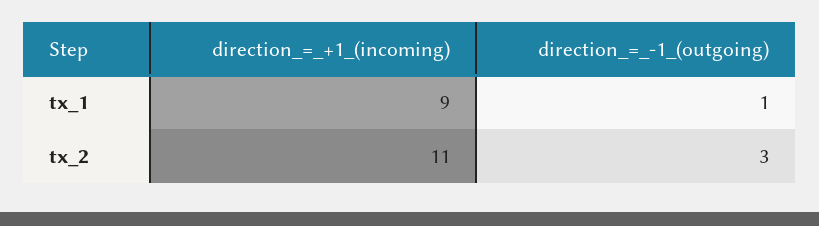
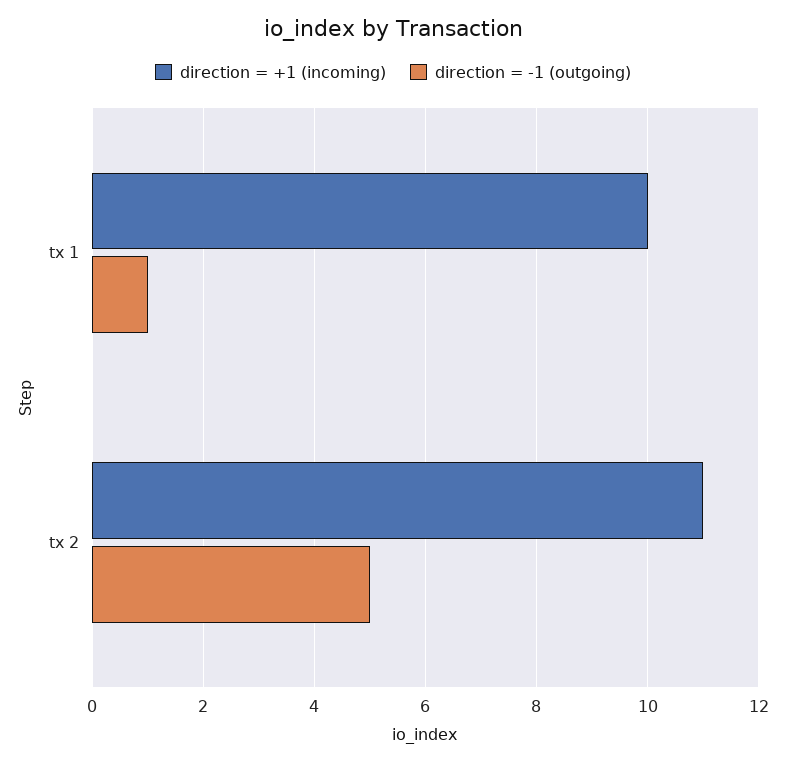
direction_=_+1_(incoming), tx_1: 9 -> 10
direction_=_-1_(outgoing), tx_2: 3 -> 5

